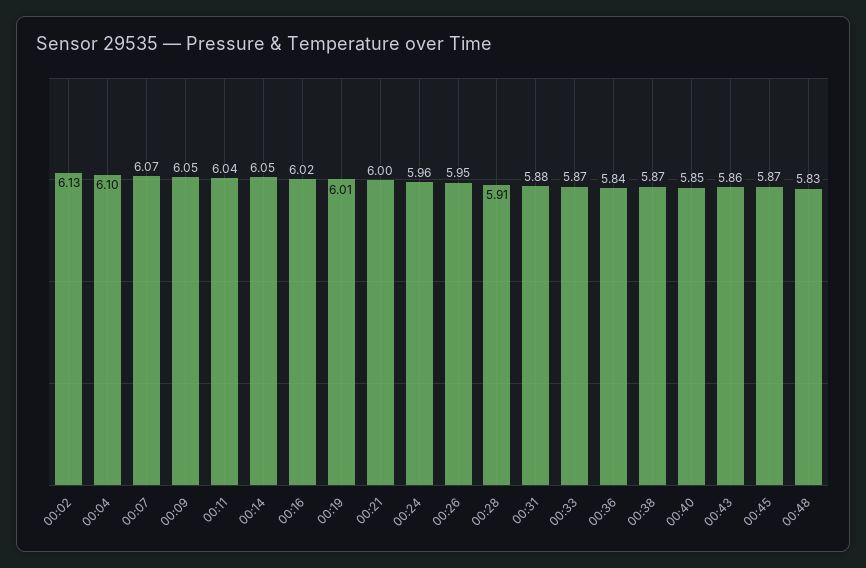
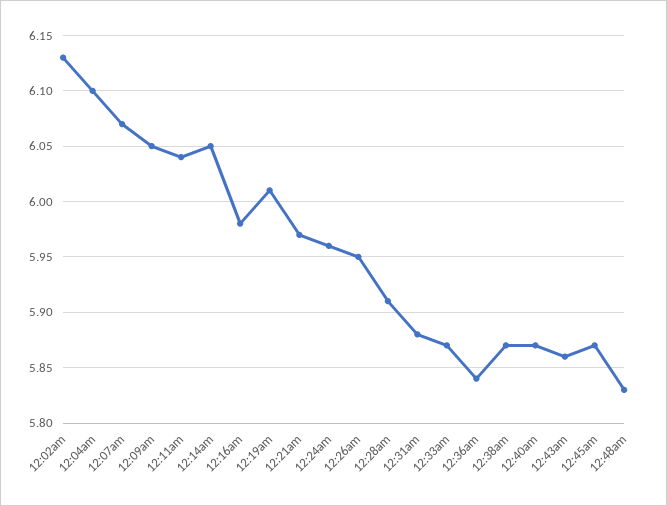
00:16: 6.02 -> 5.98
00:21: 6 -> 5.97
00:40: 5.85 -> 5.87

